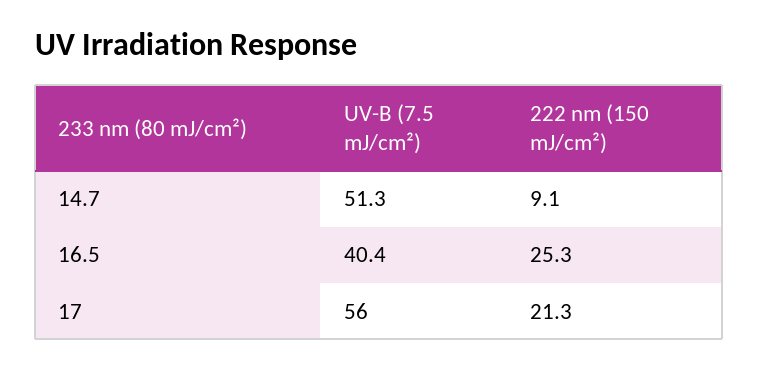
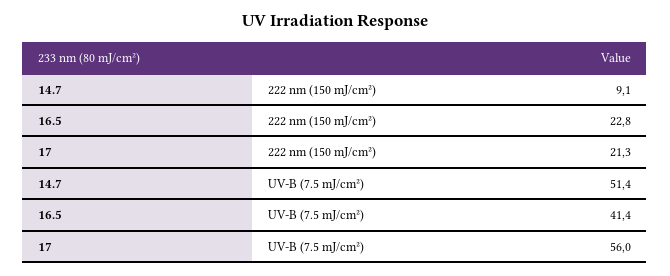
UV-B (7.5 mJ/cm²), 14.7: 51.3 -> 51.4
UV-B (7.5 mJ/cm²), 16.5: 40.4 -> 41.4
222 nm (150 mJ/cm²), 16.5: 25.3 -> 22.8

